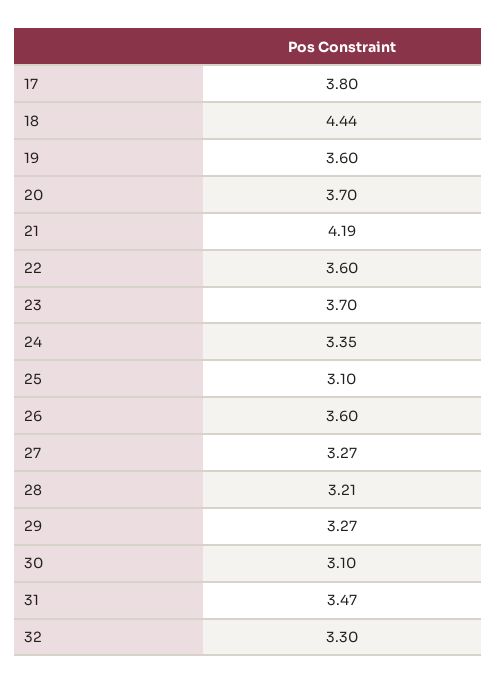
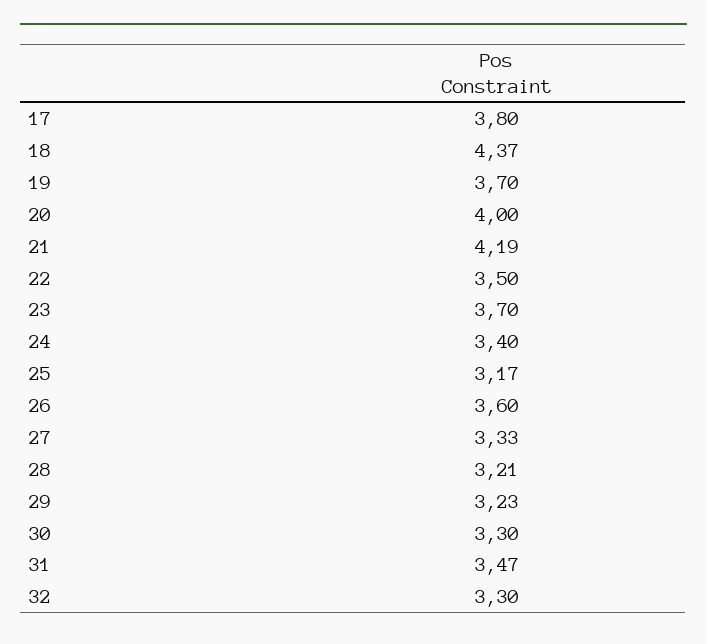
18: 4.44 -> 4.37
19: 3.6 -> 3.7
20: 3.7 -> 4
22: 3.6 -> 3.5
24: 3.35 -> 3.4
25: 3.1 -> 3.17
27: 3.27 -> 3.33
29: 3.27 -> 3.23
30: 3.1 -> 3.3

